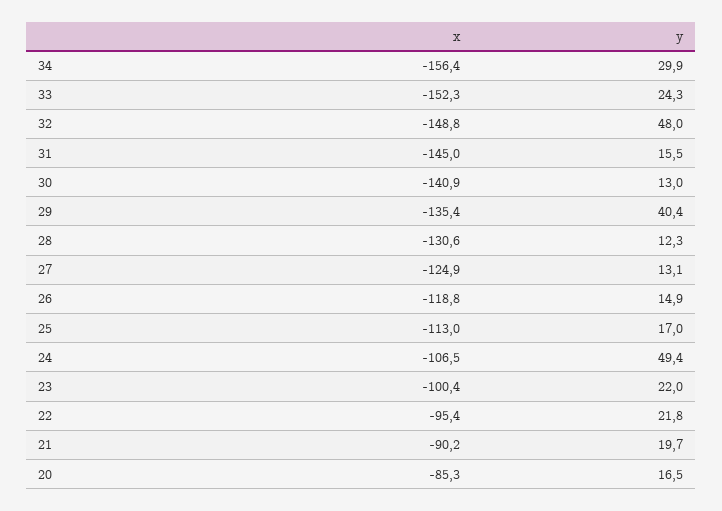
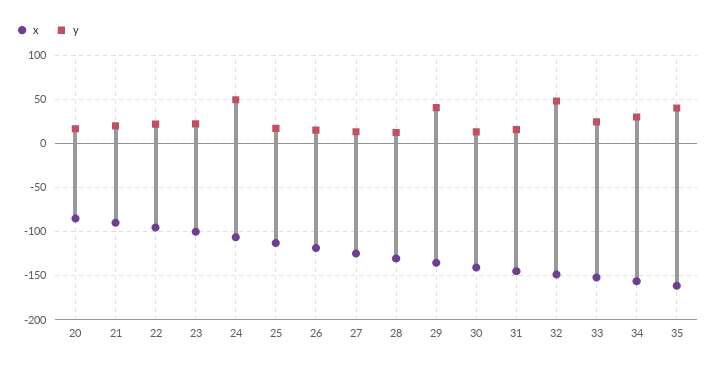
x, 35: none -> -160
y, 35: none -> 40

